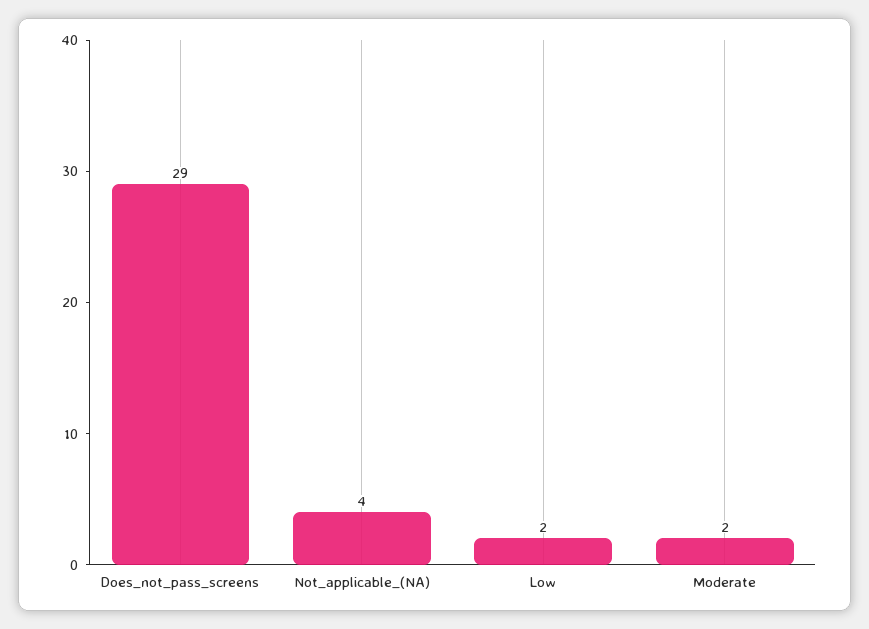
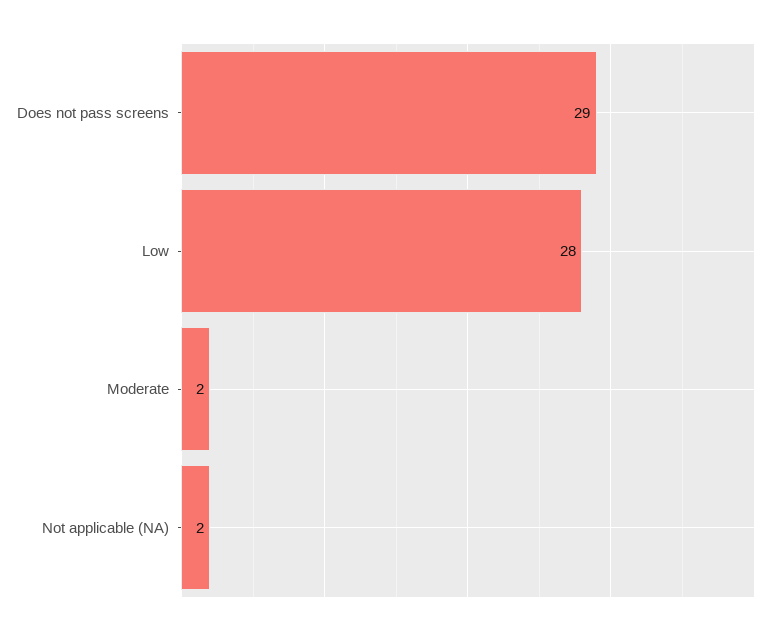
Not_applicable_(NA): 4 -> 2
Low: 2 -> 28

